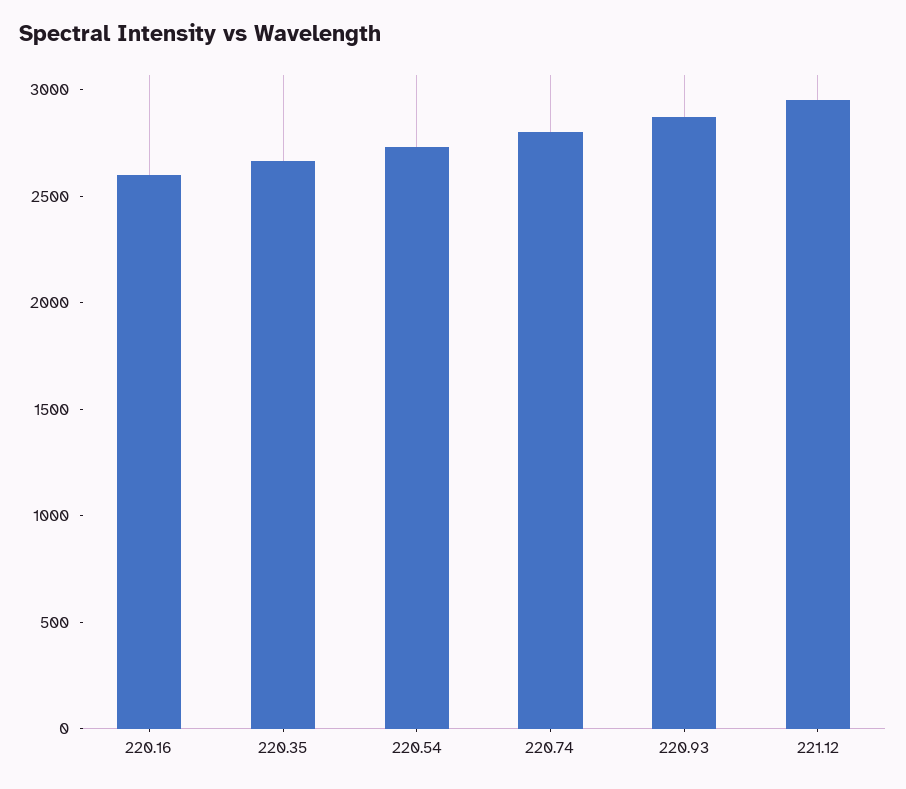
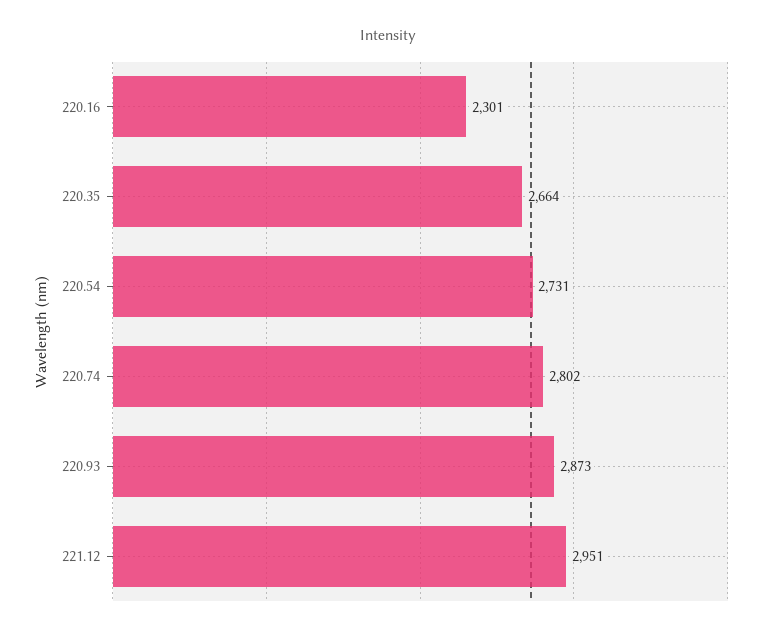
220.16: 2600 -> 2301

